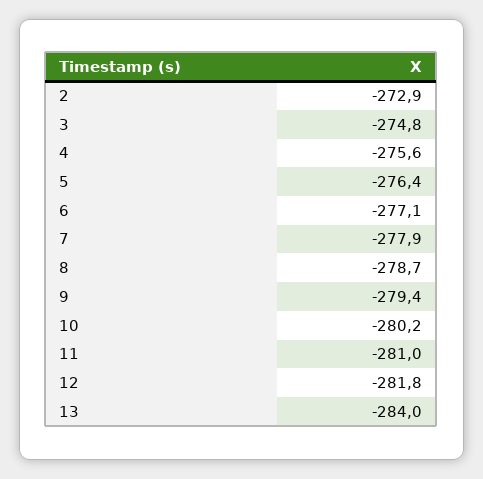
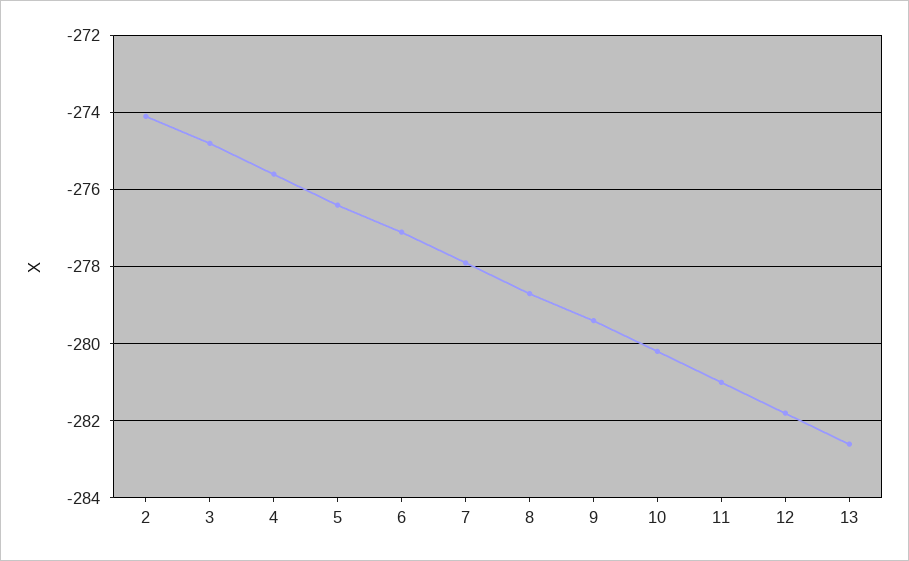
2: -272.9 -> -274
13: -284 -> -282.5

